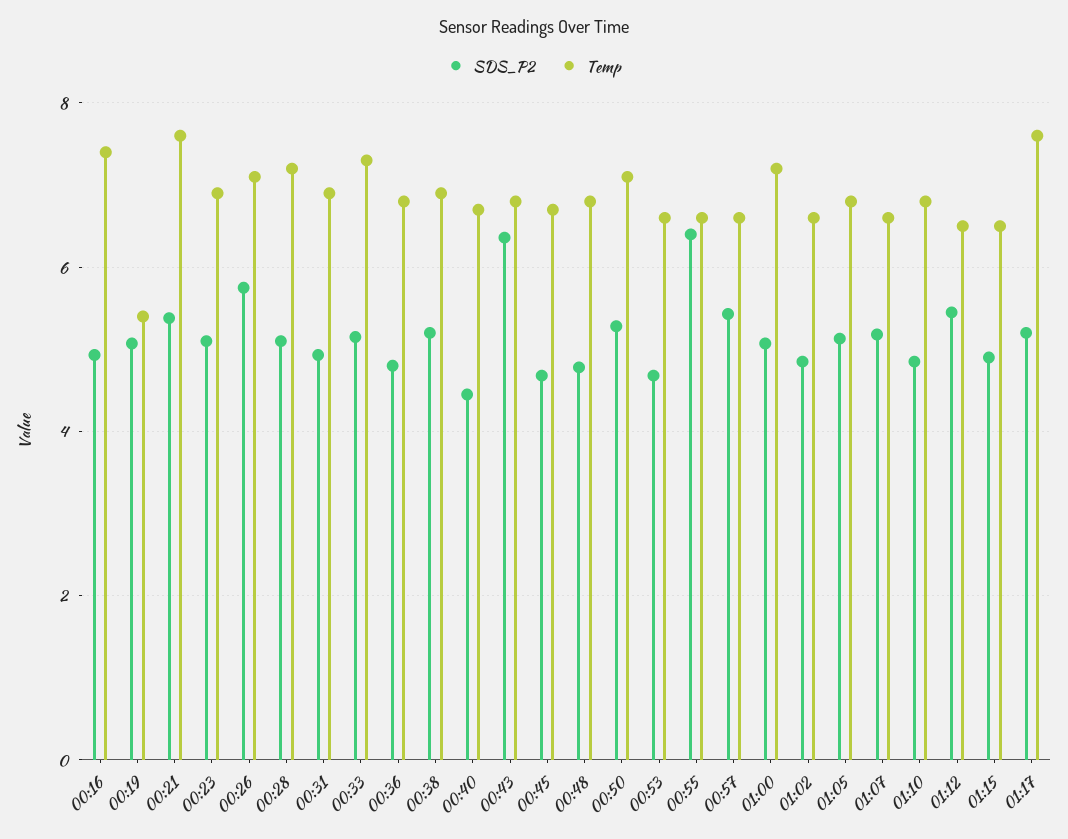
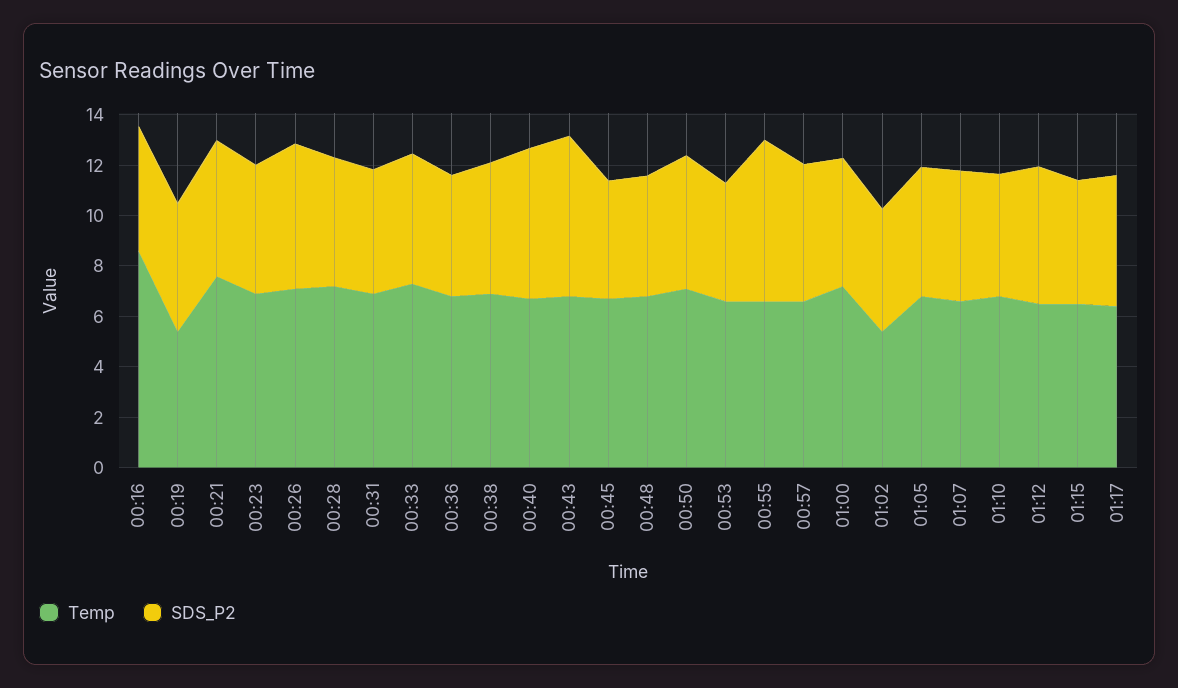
Temp, 00:16: 7.4 -> 8.5
SDS_P2, 00:40: 4.4 -> 6
Temp, 01:02: 6.6 -> 5.5
Temp, 01:17: 7.6 -> 6.5

